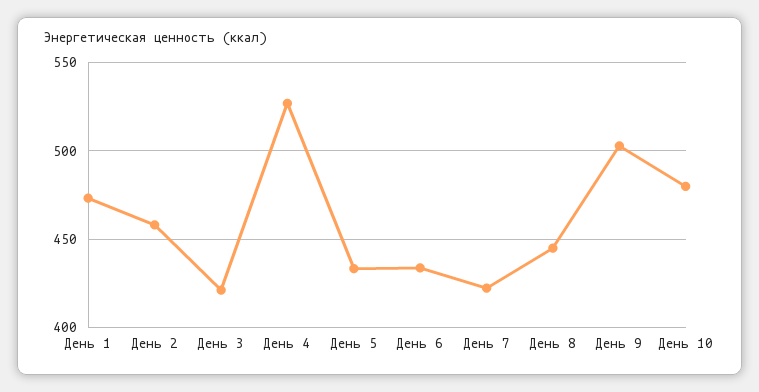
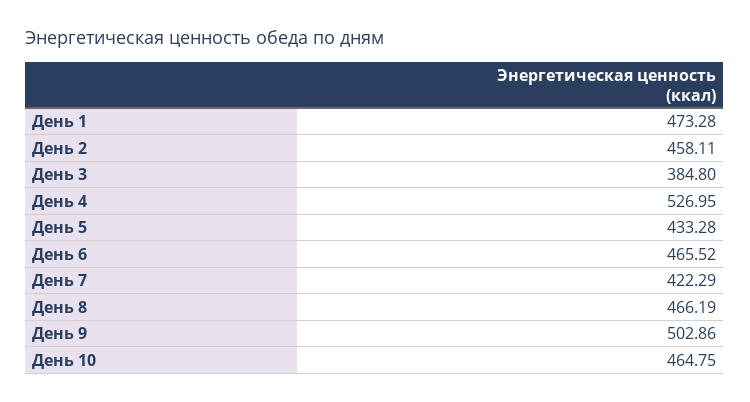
День 3: 420 -> 384.8
День 6: 435 -> 465.52
День 8: 445 -> 466.19
День 10: 480 -> 464.75

